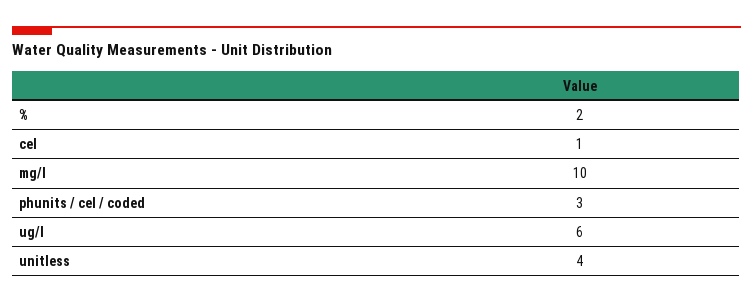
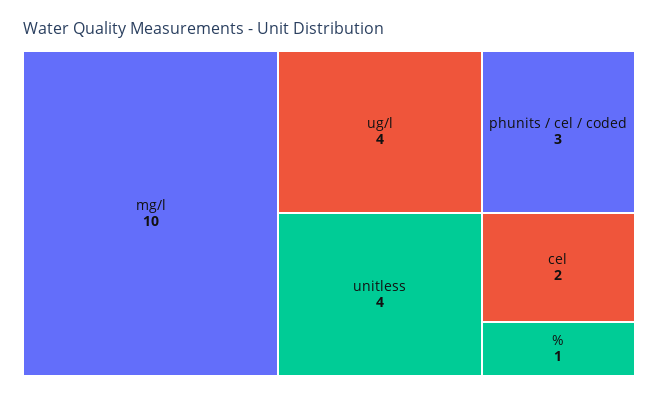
%: 2 -> 1
cel: 1 -> 2
ug/l: 6 -> 4

